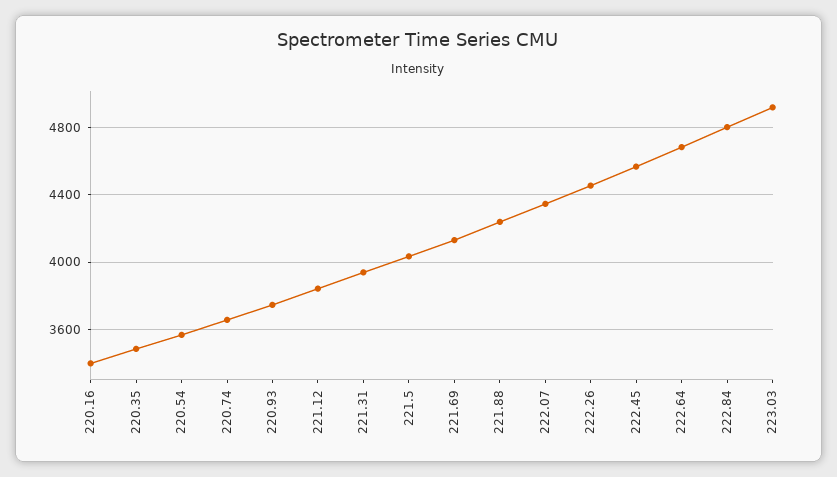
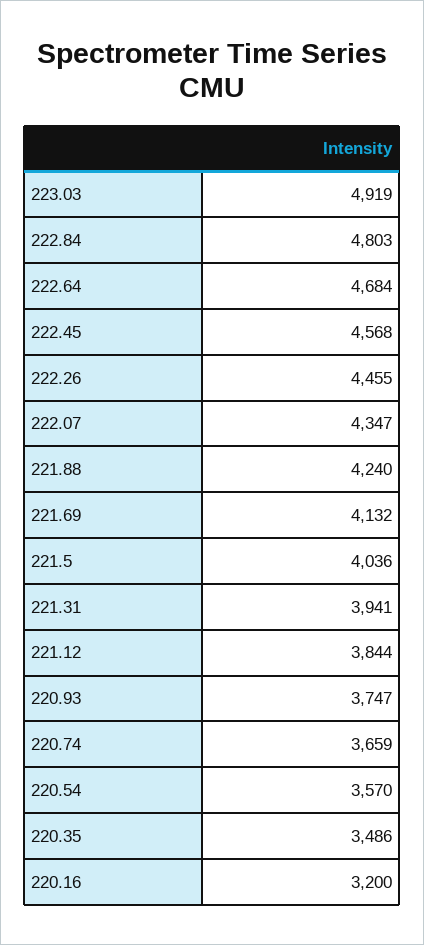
220.16: 3400 -> 3200

